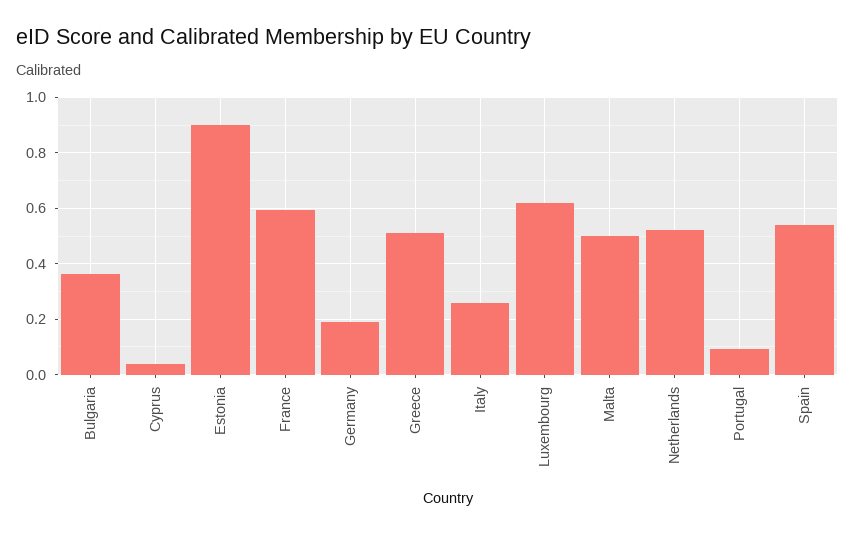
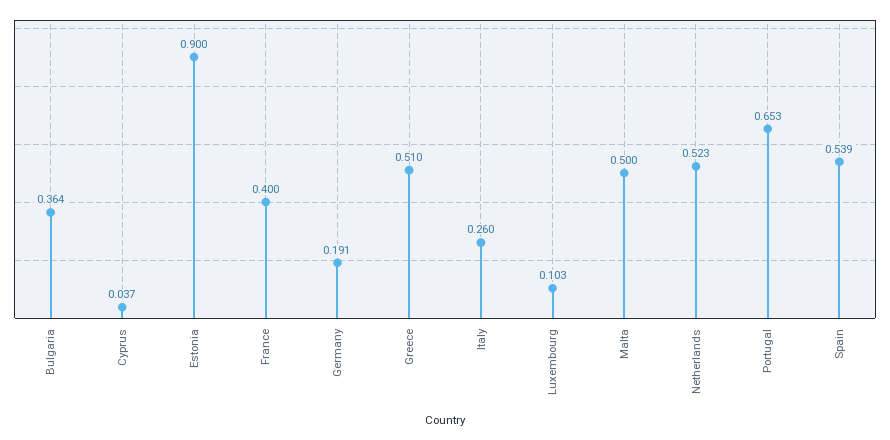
France: 0.6 -> 0.4
Luxembourg: 0.625 -> 0.103
Portugal: 0.1 -> 0.653

